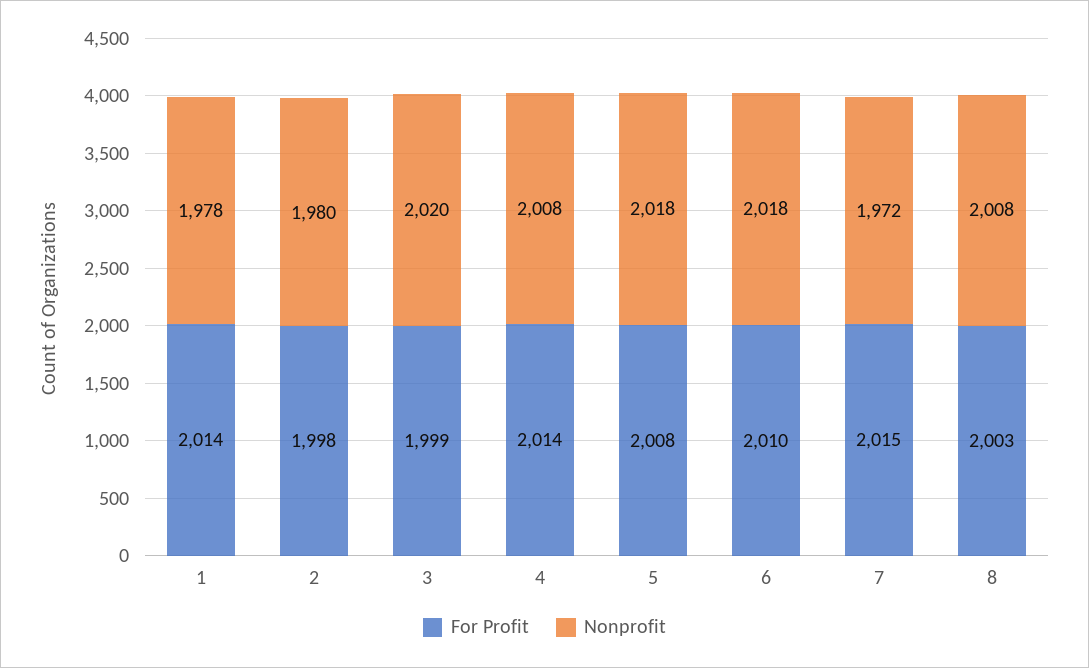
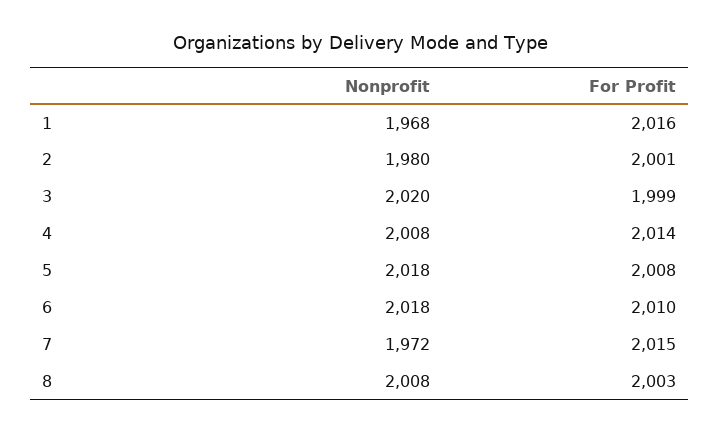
For Profit, 1: 2014 -> 2016
Nonprofit, 1: 1978 -> 1968
For Profit, 2: 1998 -> 2001

